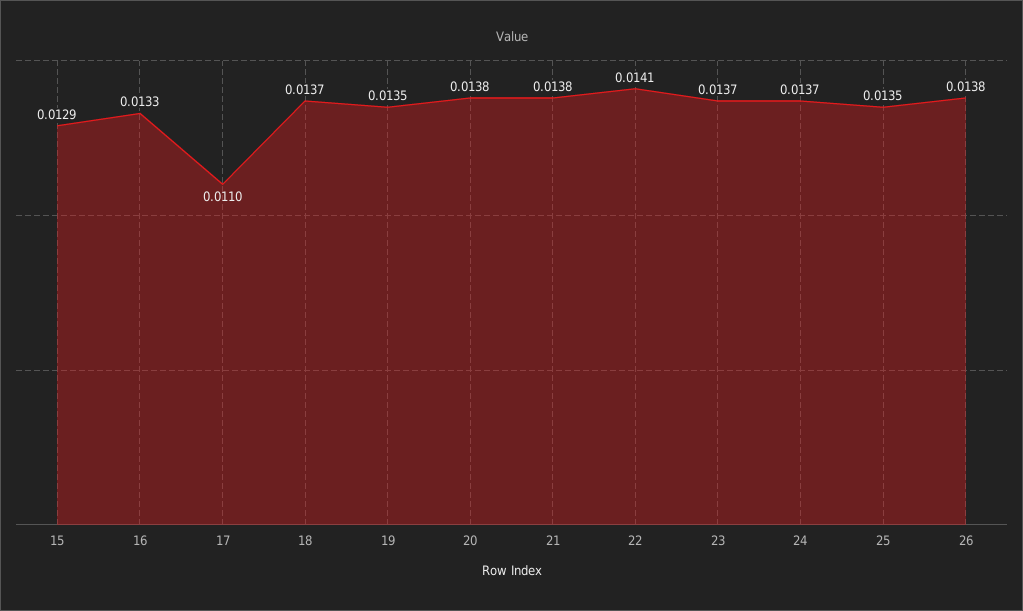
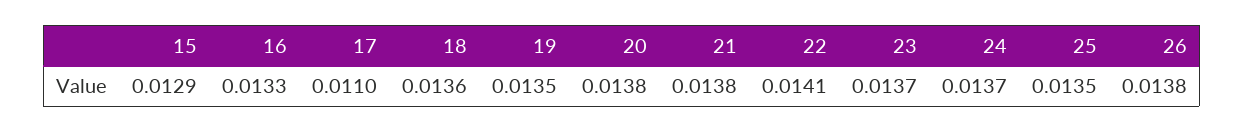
18: 0.0137 -> 0.0136

